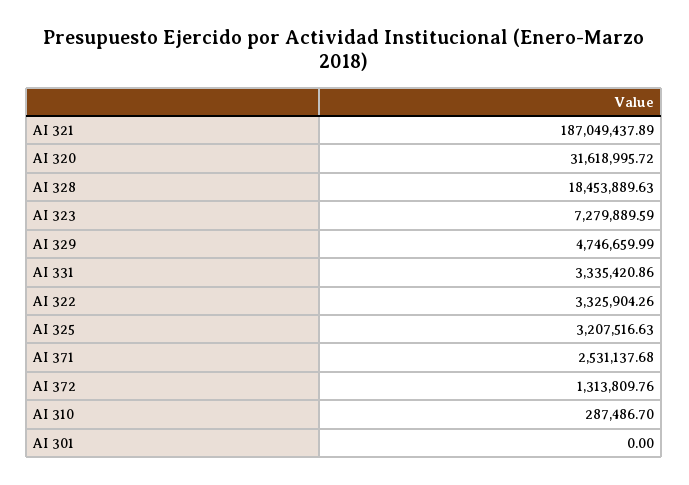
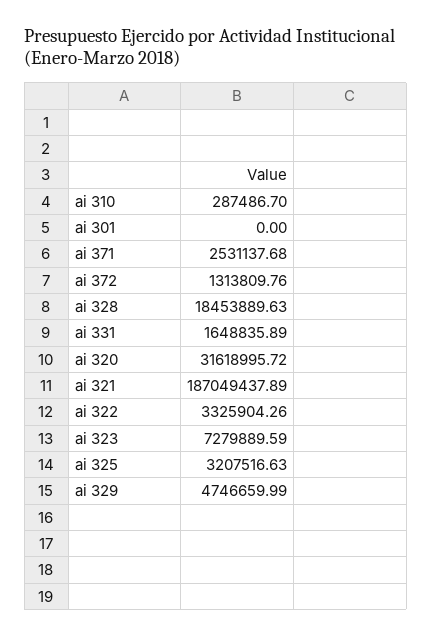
AI 331: 3335420.86 -> 1648835.89

